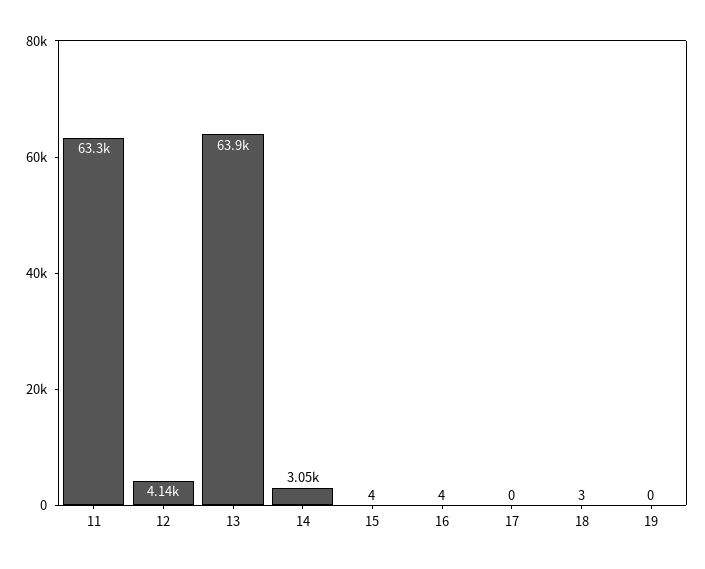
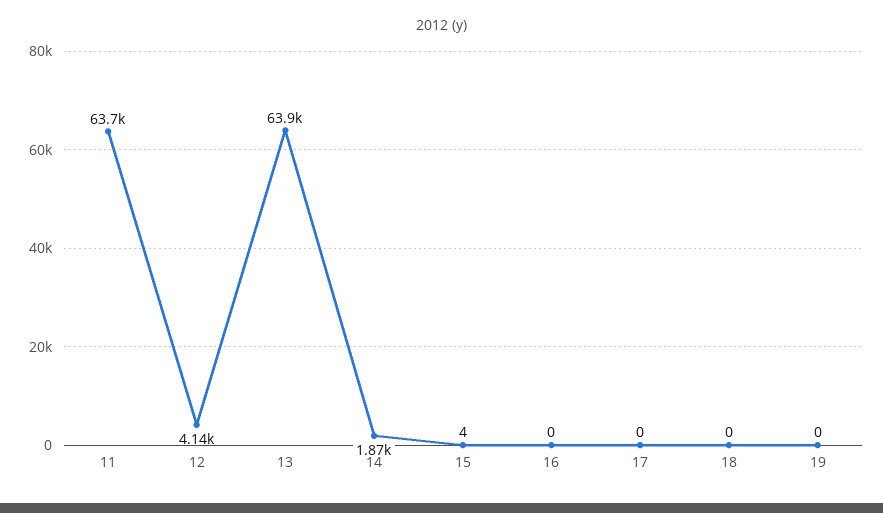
11: 63300 -> 63700
14: 3050 -> 1870
16: 4 -> 0
18: 3 -> 0

